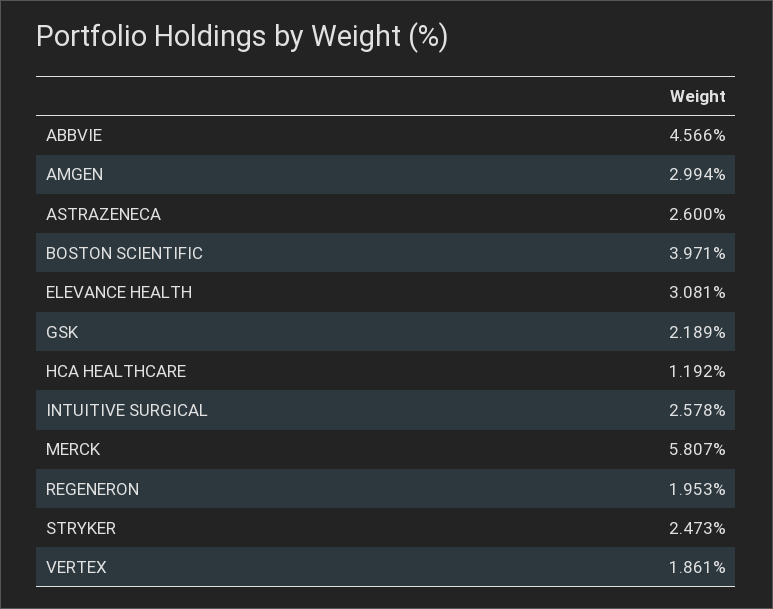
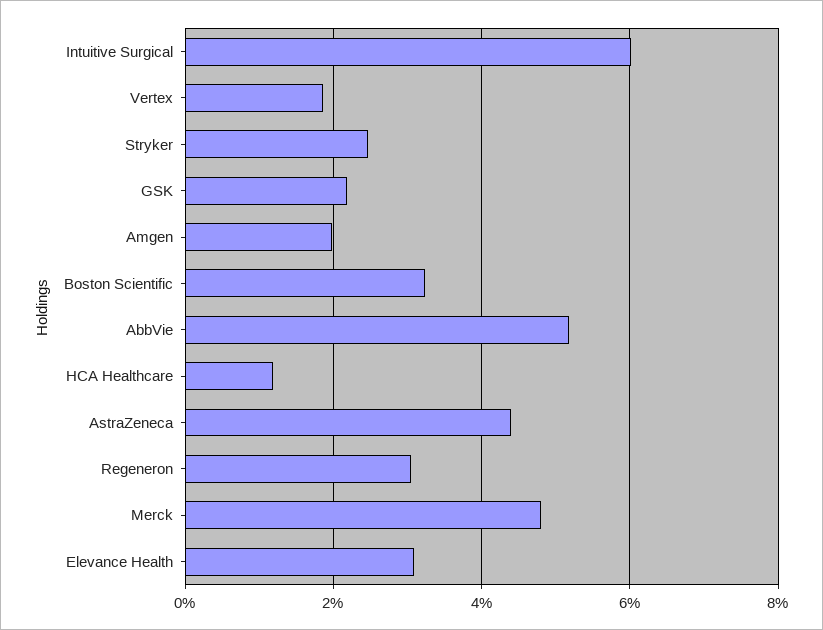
ABBVIE: 4.566 -> 5.2
AMGEN: 2.994 -> 2
ASTRAZENECA: 2.6 -> 4.4
BOSTON SCIENTIFIC: 3.971 -> 3.2
INTUITIVE SURGICAL: 2.578 -> 6
MERCK: 5.807 -> 4.8
REGENERON: 1.953 -> 3

